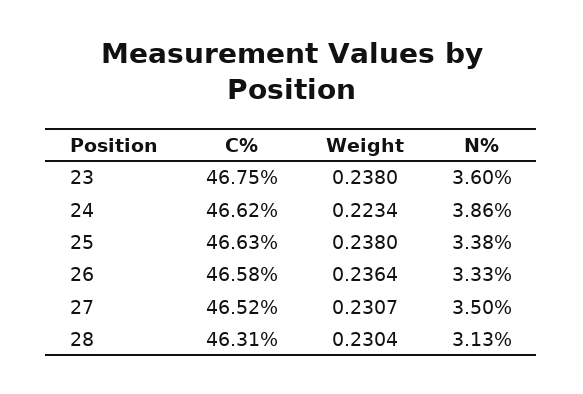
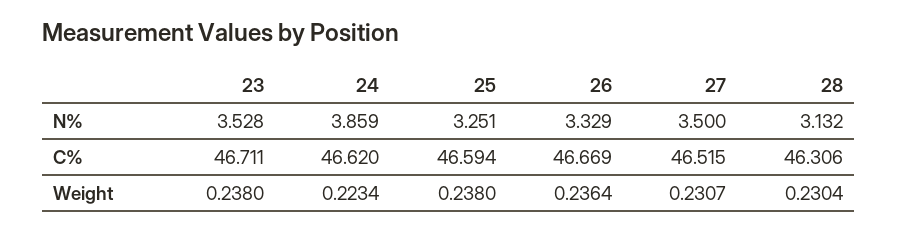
C%, 23: 46.75 -> 46.711
N%, 23: 3.6 -> 3.528
C%, 25: 46.63 -> 46.594
N%, 25: 3.38 -> 3.251
C%, 26: 46.58 -> 46.669

